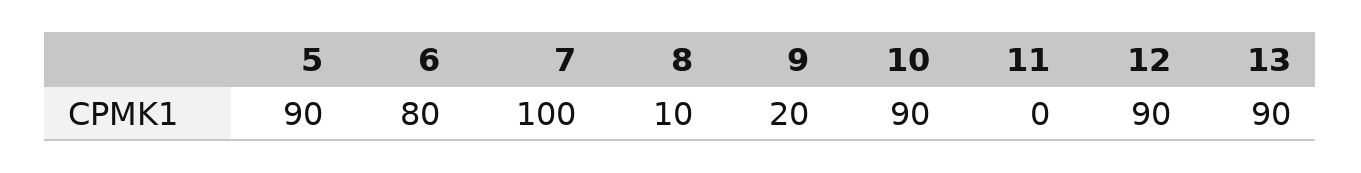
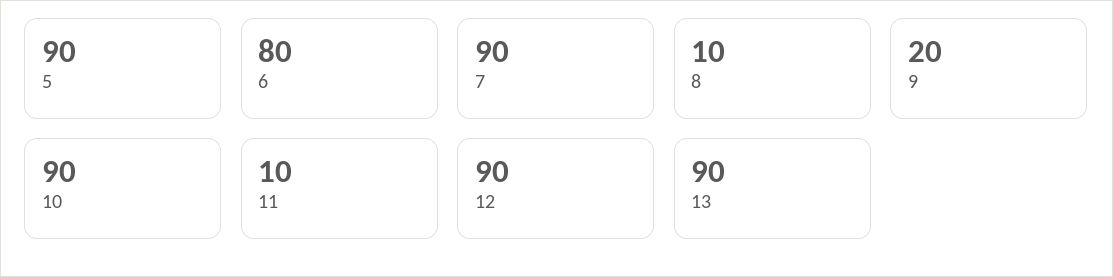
7: 100 -> 90
11: 0 -> 10

